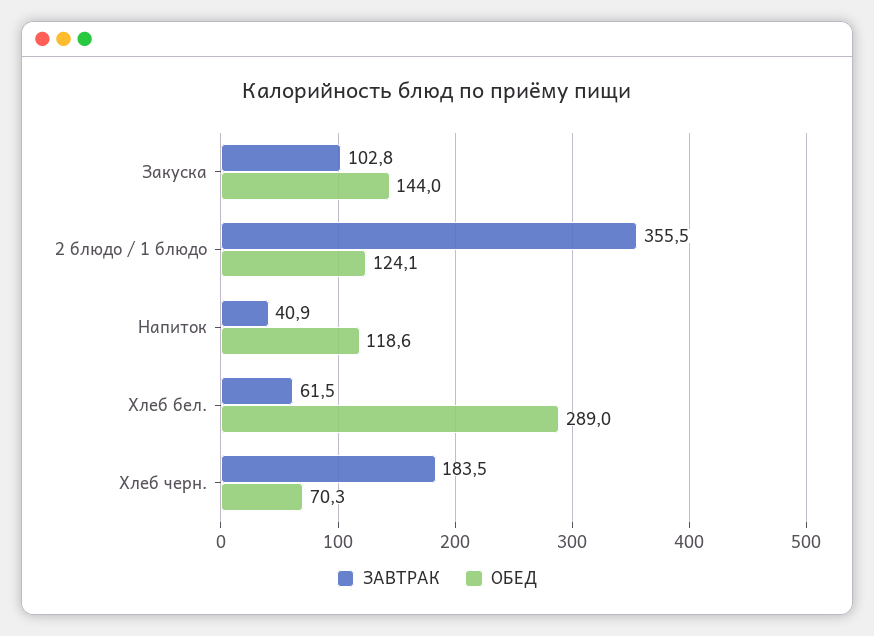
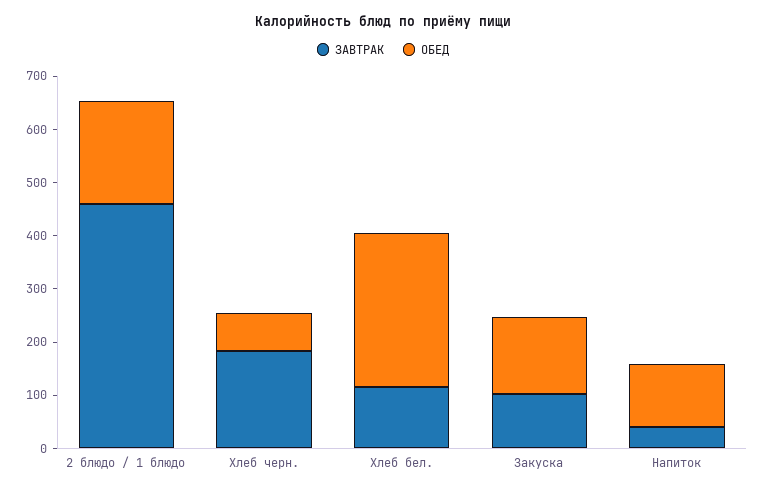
ЗАВТРАК, 2 блюдо / 1 блюдо: 355.5 -> 460
ОБЕД, 2 блюдо / 1 блюдо: 124.1 -> 200
ЗАВТРАК, Хлеб бел.: 61.5 -> 120

